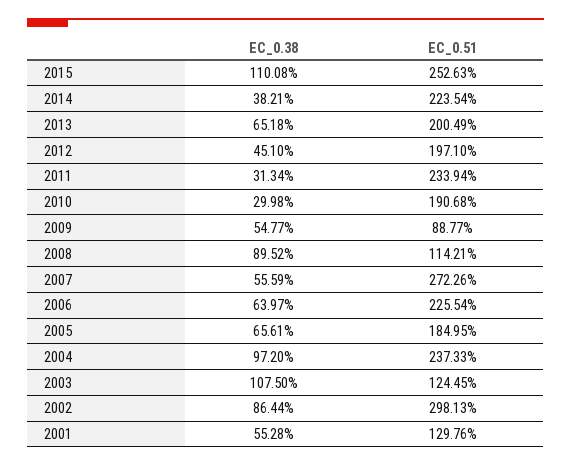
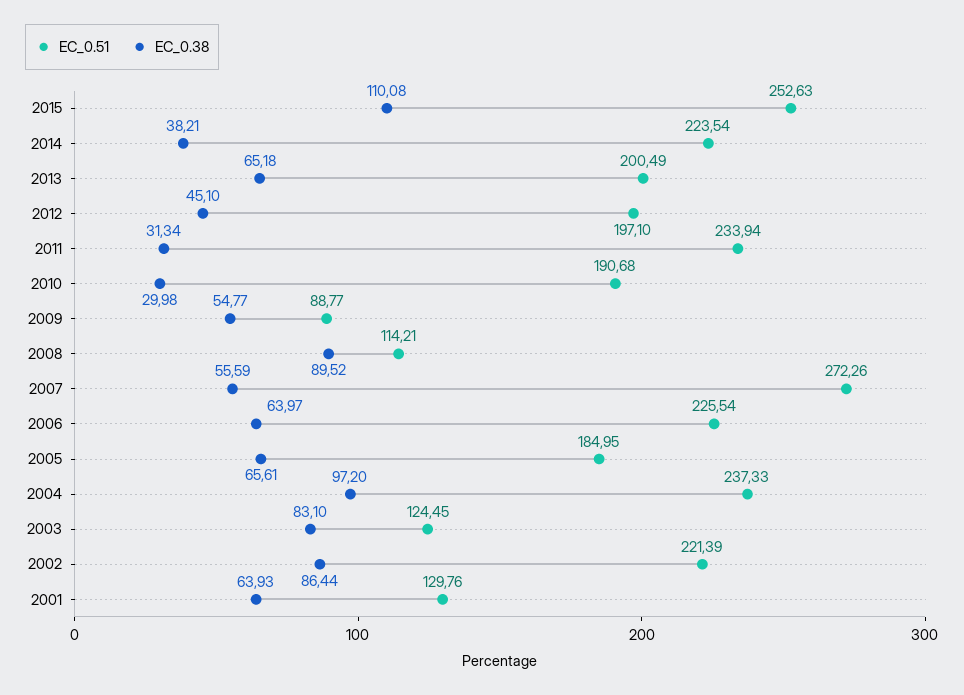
EC_0.38, 2003: 107.5 -> 83.1
EC_0.51, 2002: 298.13 -> 221.39
EC_0.38, 2001: 55.28 -> 63.93

